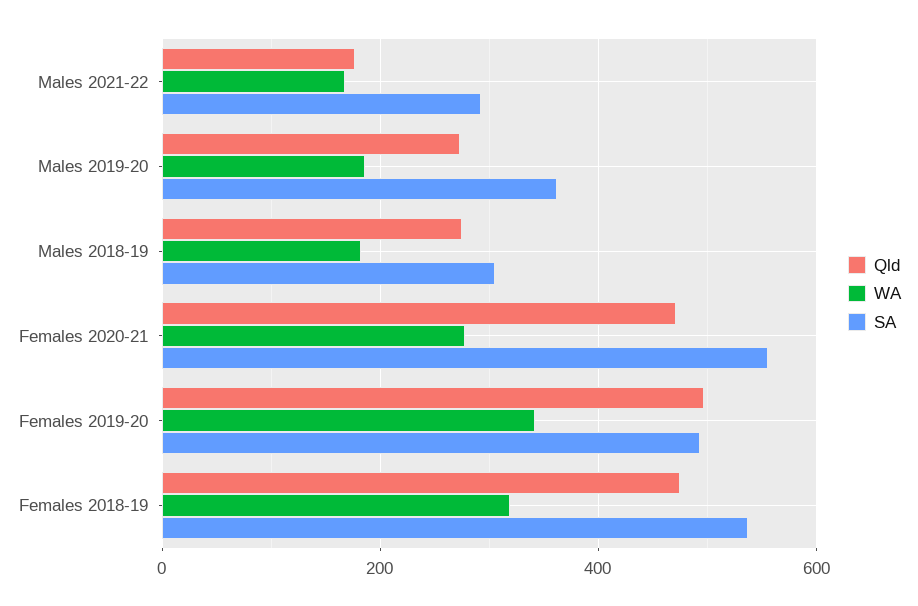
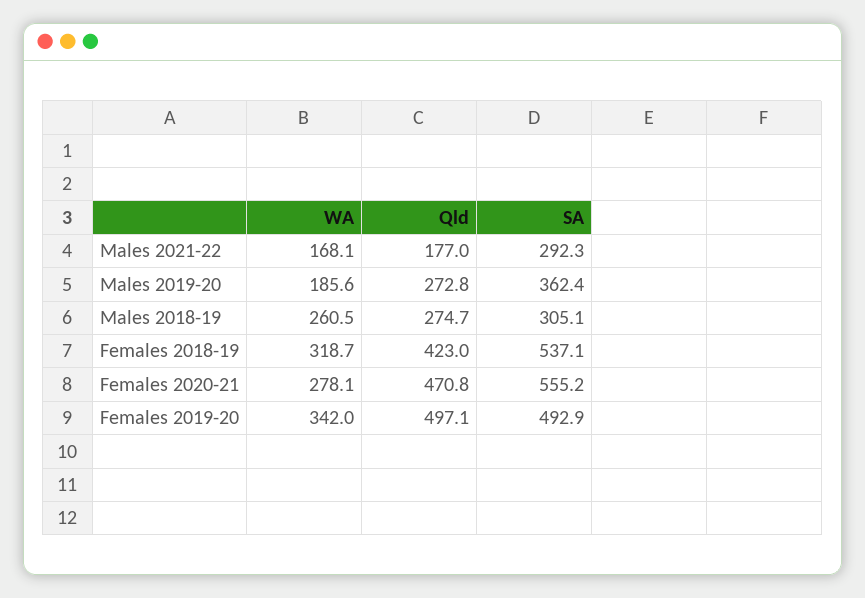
WA, Males 2018-19: 180 -> 260.5
Qld, Females 2018-19: 480 -> 423

